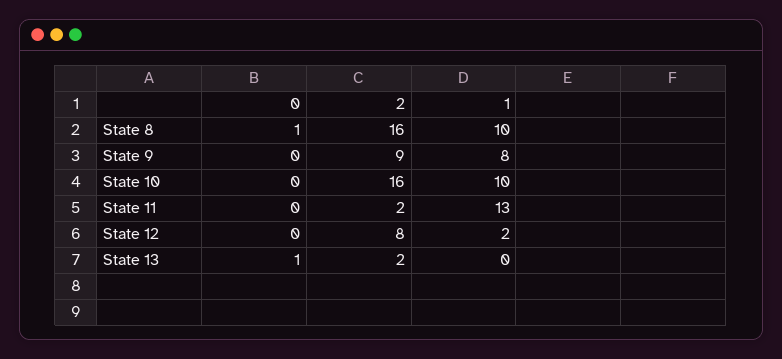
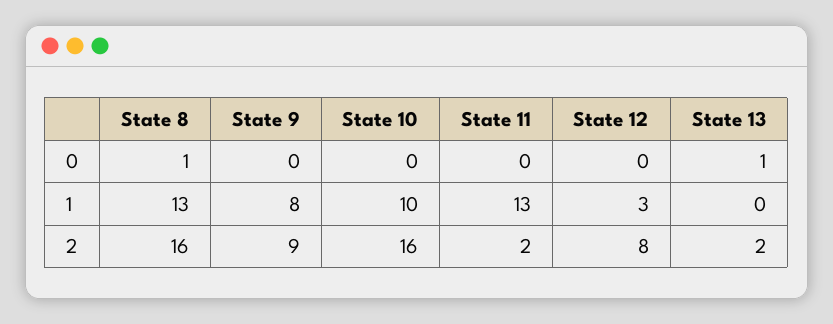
1, State 8: 10 -> 13
1, State 12: 2 -> 3

